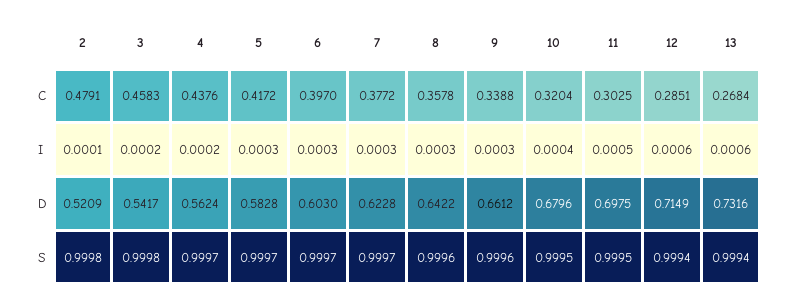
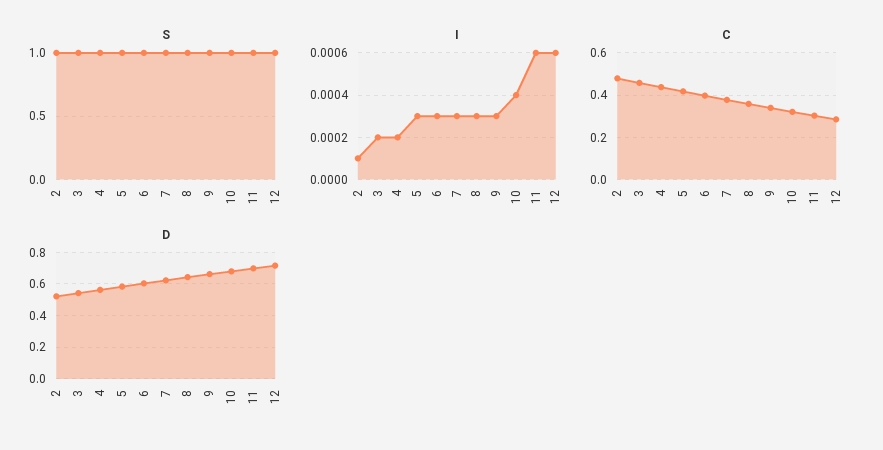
C, 13: 0.2684 -> none
I, 11: 0.0005 -> 0.0006
I, 13: 0.0006 -> none
D, 13: 0.7316 -> none
S, 13: 0.9994 -> none

